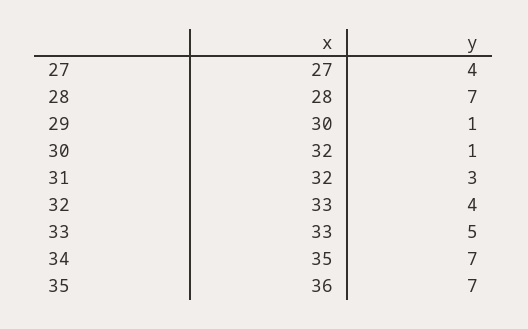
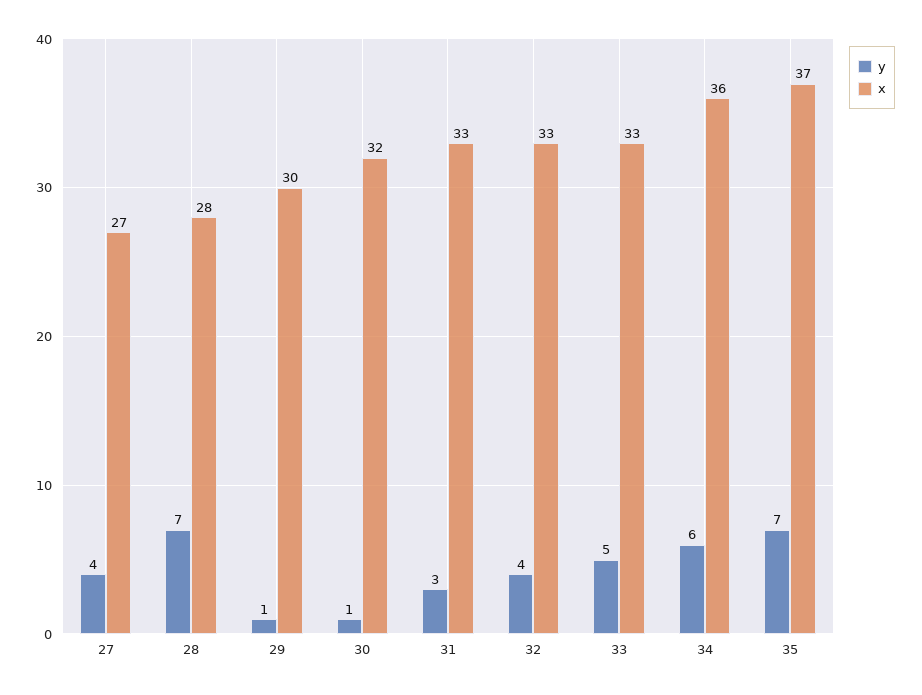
x, 31: 32 -> 33
x, 34: 35 -> 36
y, 34: 7 -> 6
x, 35: 36 -> 37

